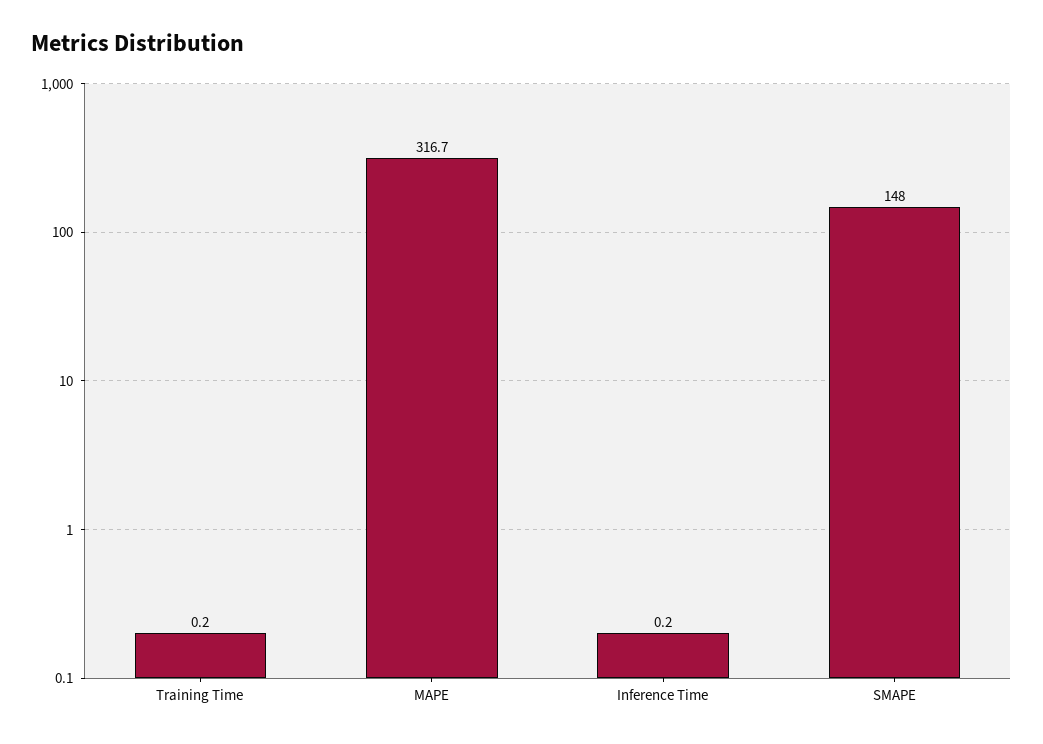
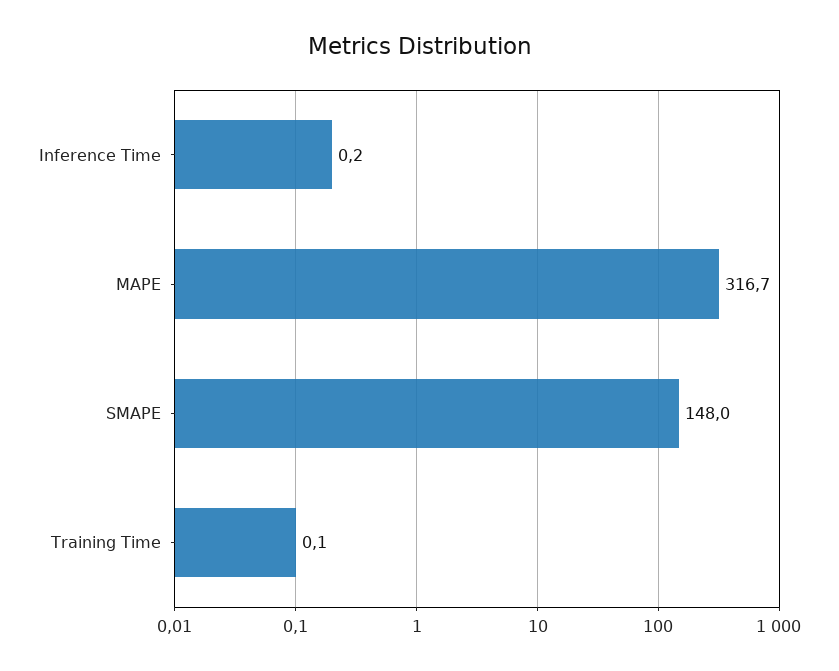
Training Time: 0.2 -> 0.1

